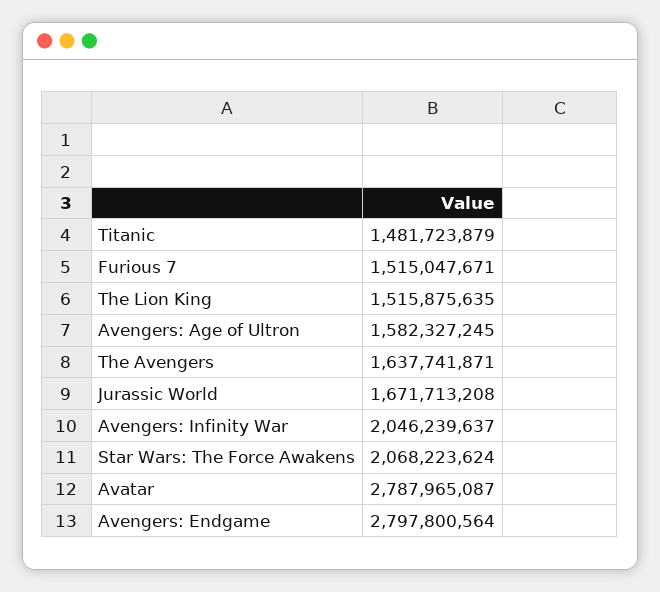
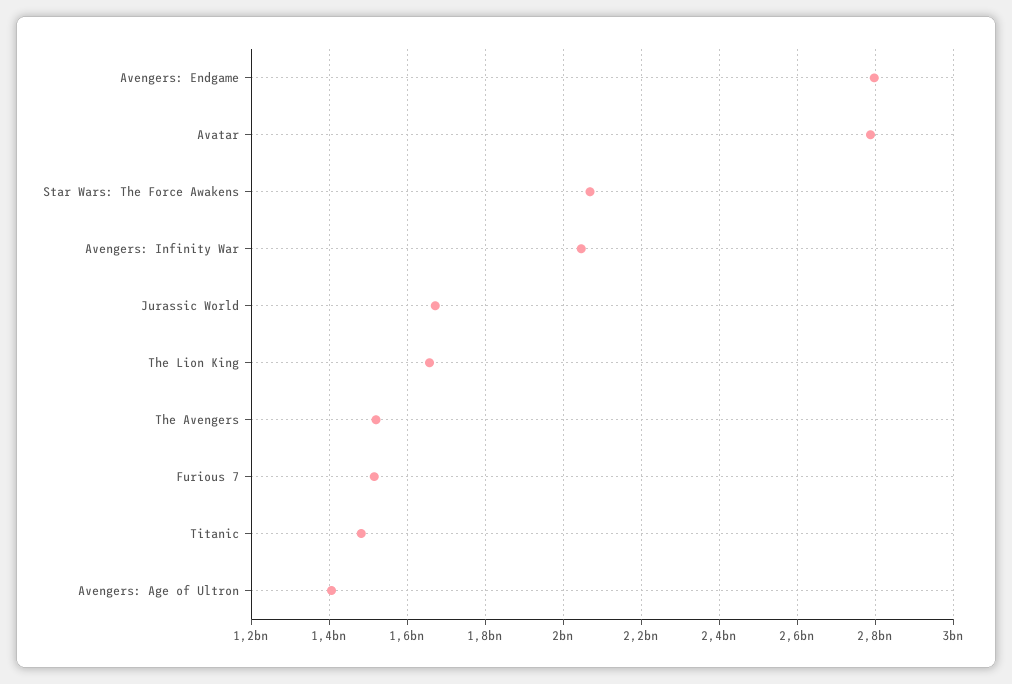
The Lion King: 1515875635 -> 1660000000
Avengers: Age of Ultron: 1582327245 -> 1400000000
The Avengers: 1637741871 -> 1520000000

